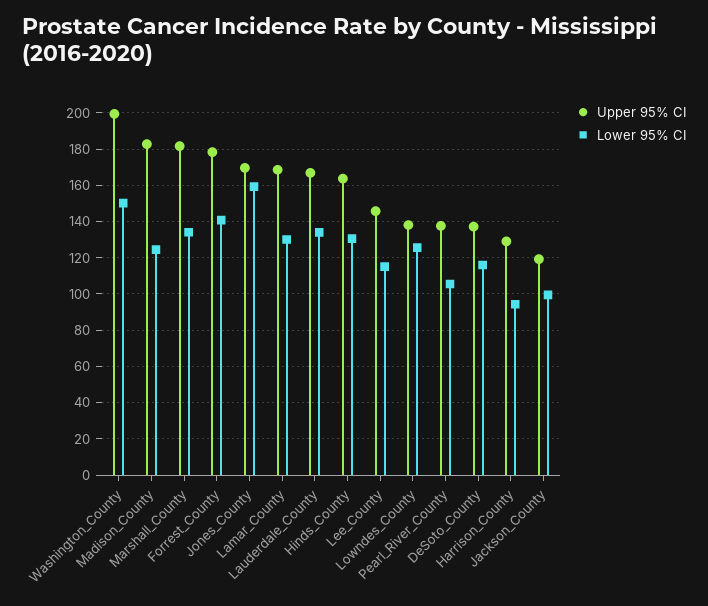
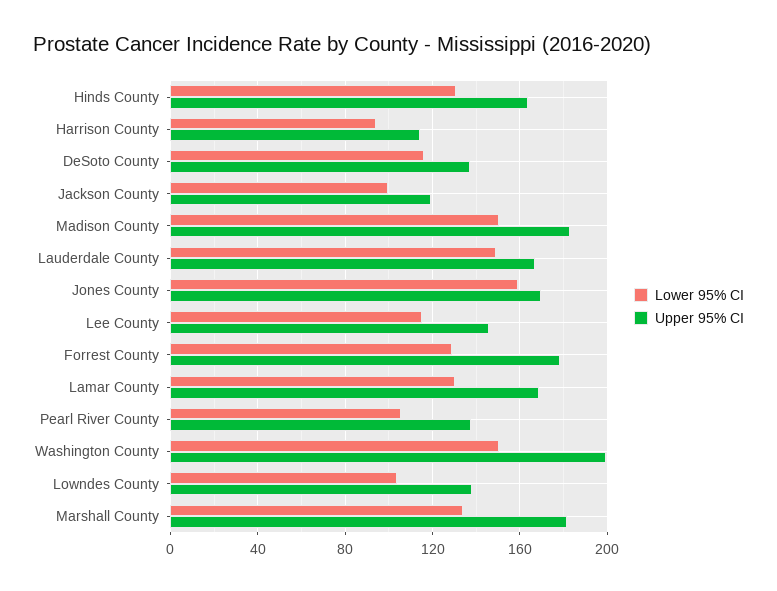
Lower 95% CI, Madison_County: 125 -> 150
Lower 95% CI, Forrest_County: 140 -> 130
Lower 95% CI, Lauderdale_County: 135 -> 150
Lower 95% CI, Lowndes_County: 125 -> 105
Upper 95% CI, Harrison_County: 130 -> 115

